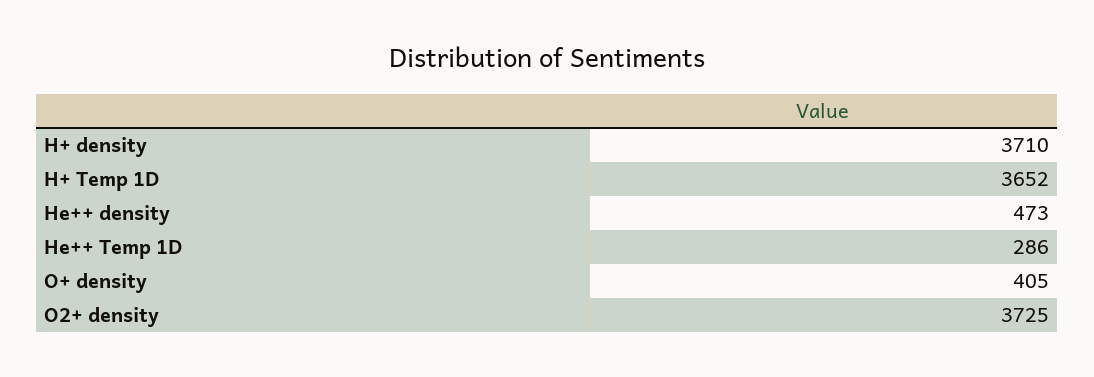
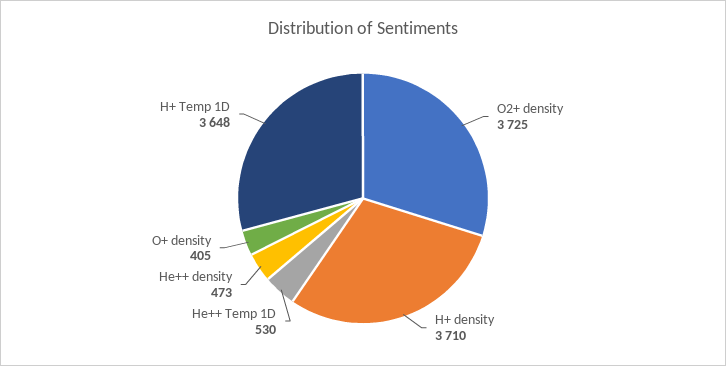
H+ Temp 1D: 3652 -> 3648
He++ Temp 1D: 286 -> 530

